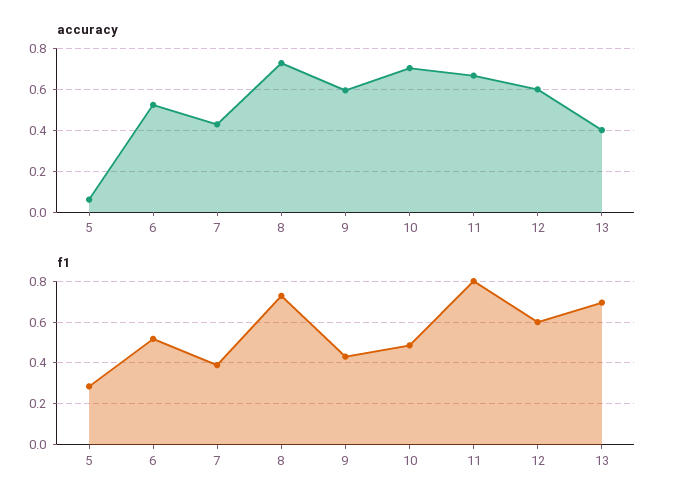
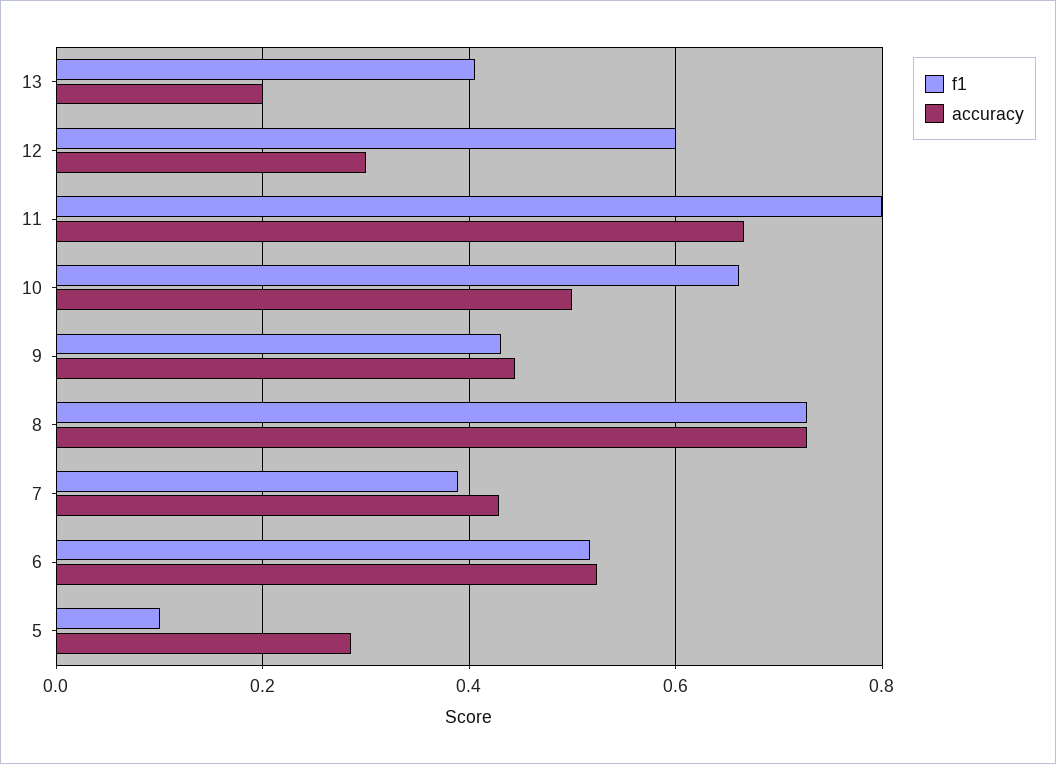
accuracy, 5: 0.05 -> 0.28
accuracy, 9: 0.6 -> 0.44
accuracy, 10: 0.7 -> 0.5
accuracy, 12: 0.6 -> 0.3
accuracy, 13: 0.4 -> 0.2
f1, 5: 0.3 -> 0.1
f1, 10: 0.5 -> 0.66
f1, 13: 0.7 -> 0.4

